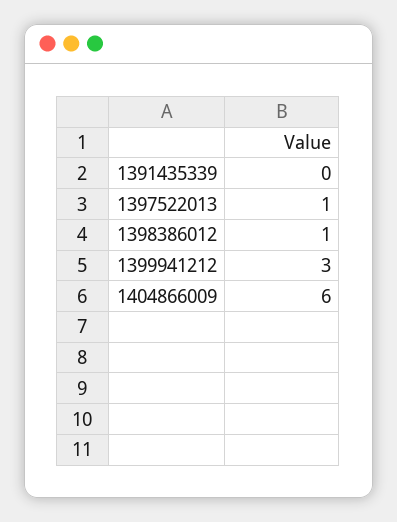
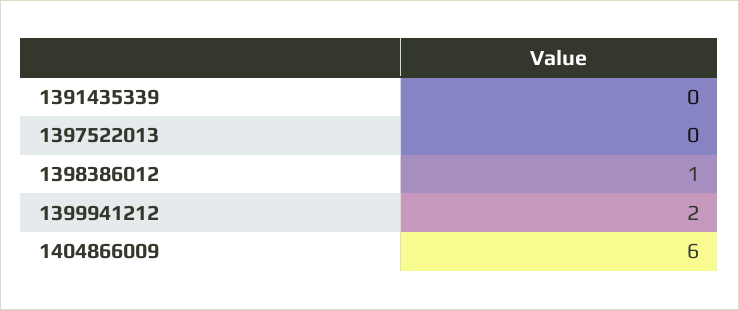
1397522013: 1 -> 0
1399941212: 3 -> 2

